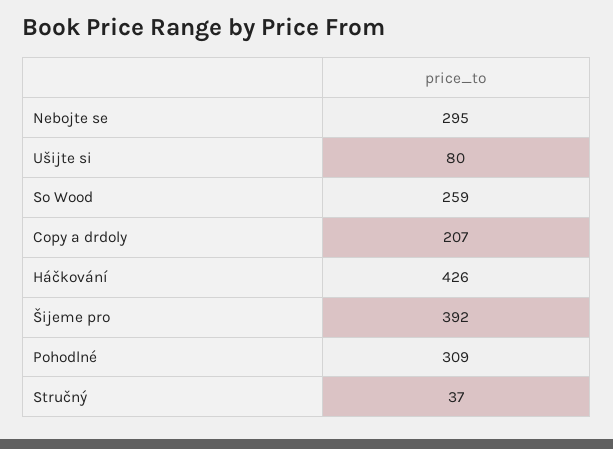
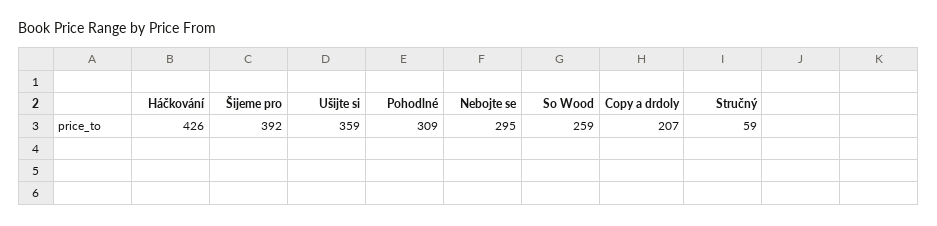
Ušijte si: 80 -> 359
Stručný: 37 -> 59

